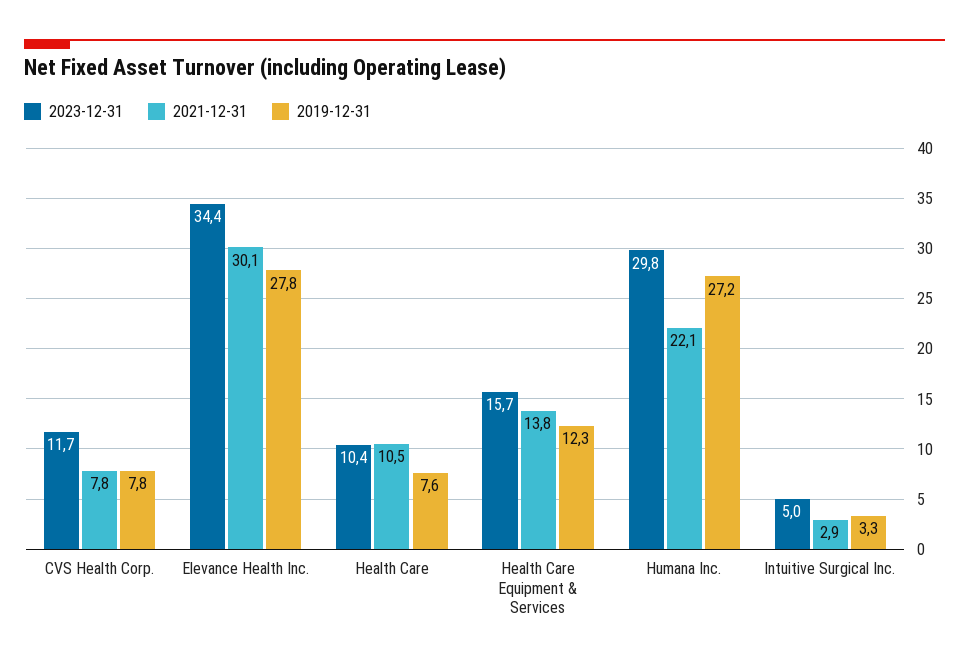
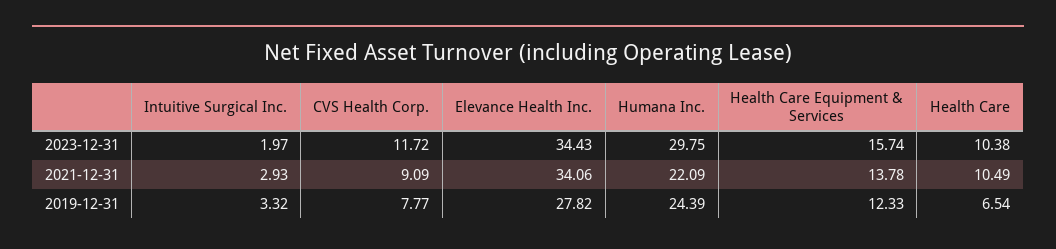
2021-12-31, CVS Health Corp.: 7.8 -> 9.09
2021-12-31, Elevance Health Inc.: 30.1 -> 34.06
2019-12-31, Health Care: 7.6 -> 6.54
2019-12-31, Humana Inc.: 27.2 -> 24.39
2023-12-31, Intuitive Surgical Inc.: 5 -> 1.97

